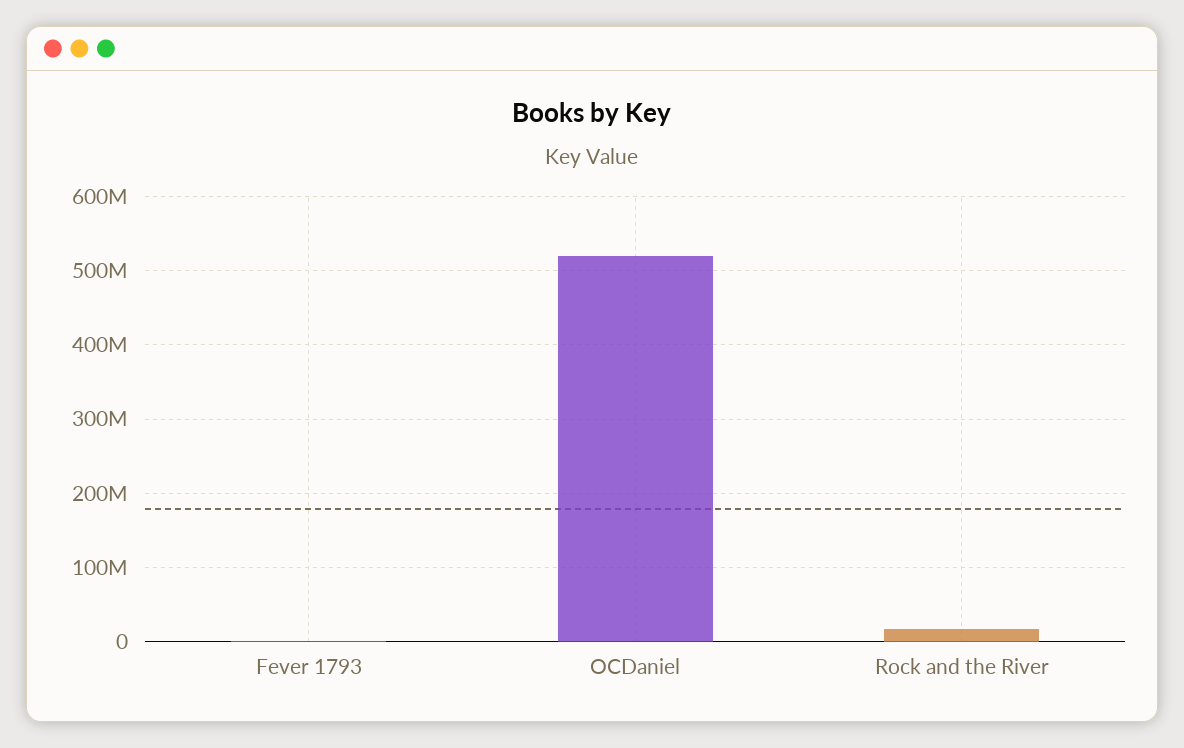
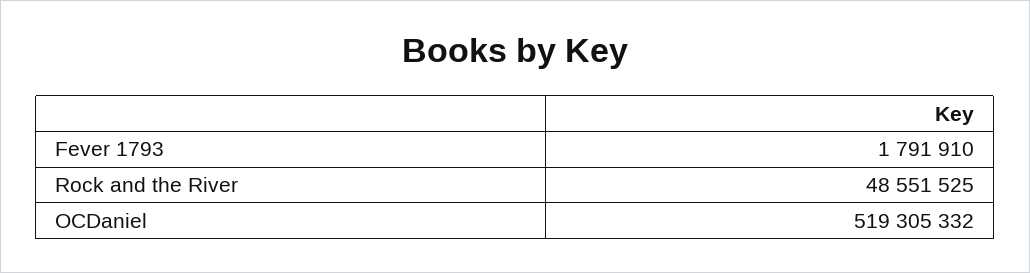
Rock and the River: 20000000 -> 48551525

